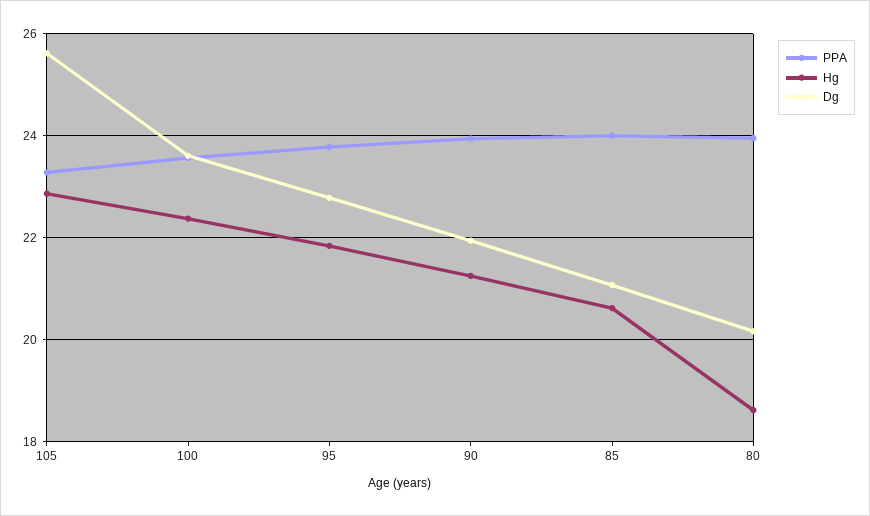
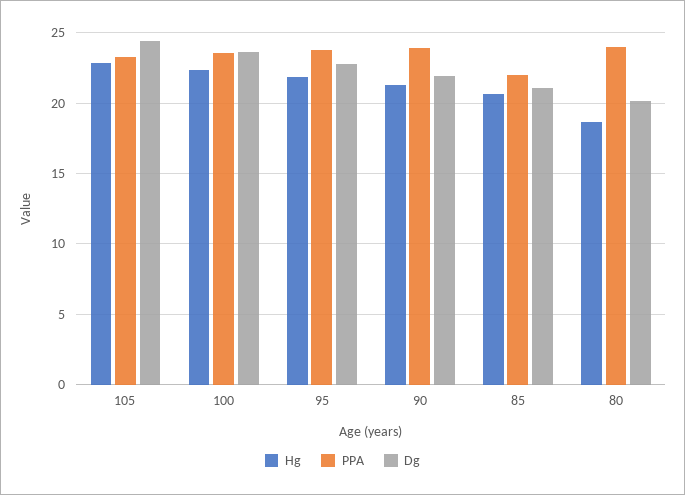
Dg, 105: 25.6 -> 24.5
PPA, 85: 24 -> 22

